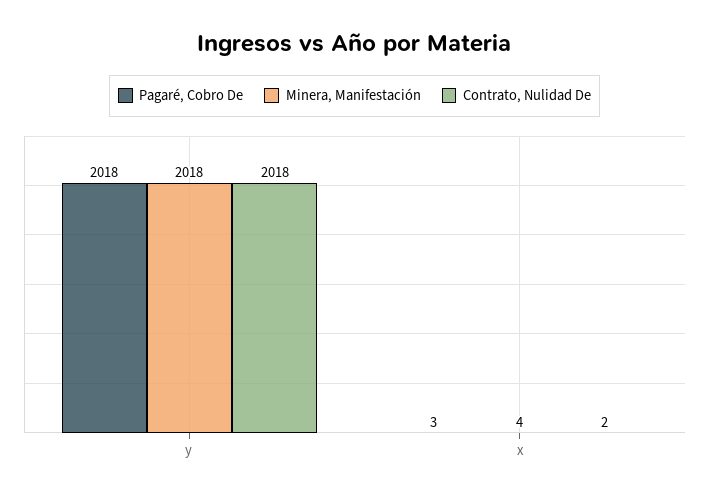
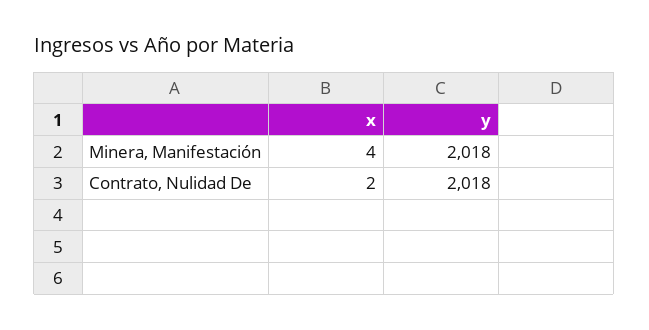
Pagaré, Cobro De, y: 2018 -> none
Pagaré, Cobro De, x: 3 -> none

